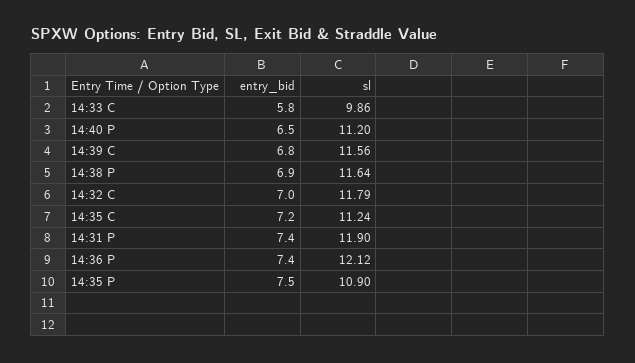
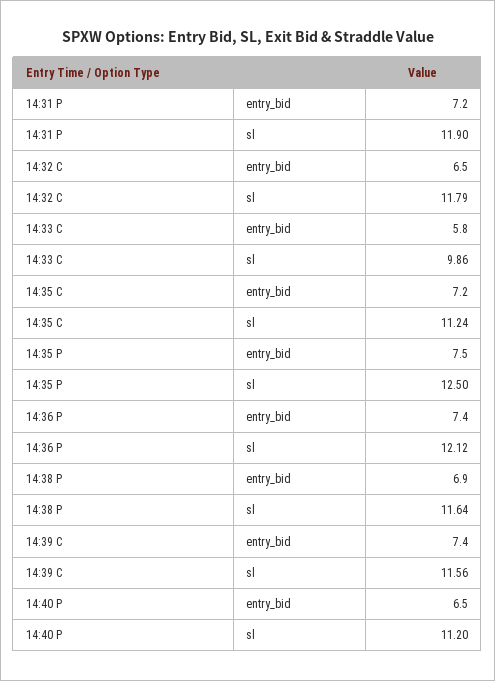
entry_bid, 14:39 C: 6.8 -> 7.4
entry_bid, 14:32 C: 7 -> 6.5
entry_bid, 14:31 P: 7.4 -> 7.2
sl, 14:35 P: 10.9 -> 12.5

